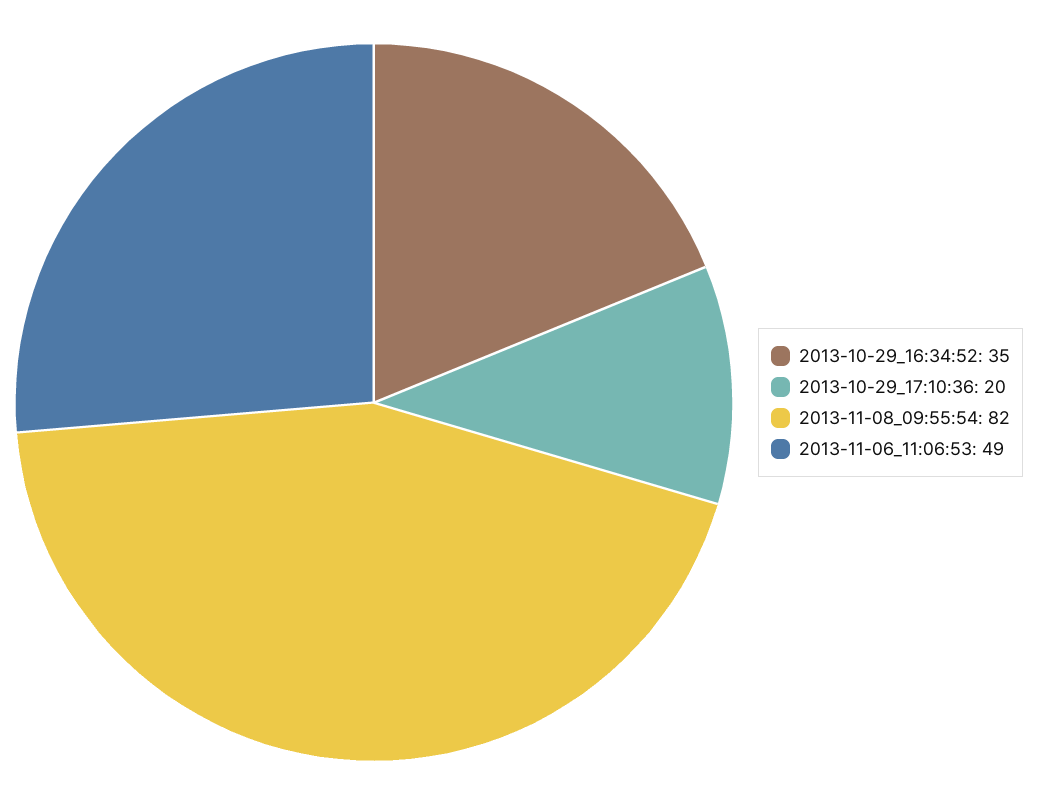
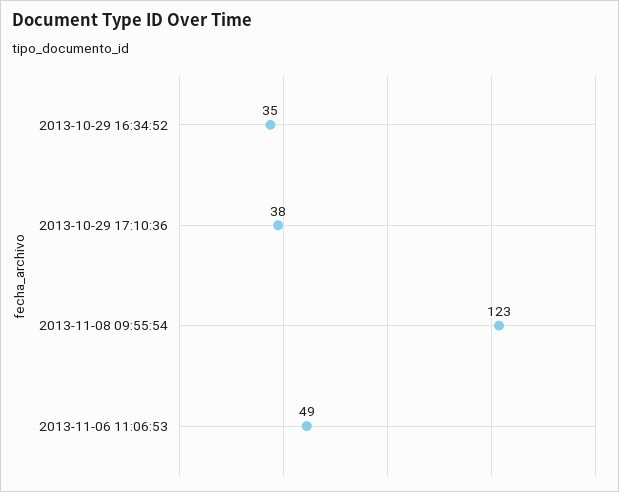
2013-10-29_17:10:36: 20 -> 38
2013-11-08_09:55:54: 82 -> 123

